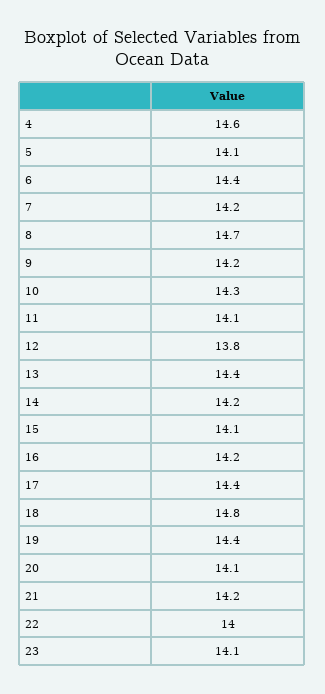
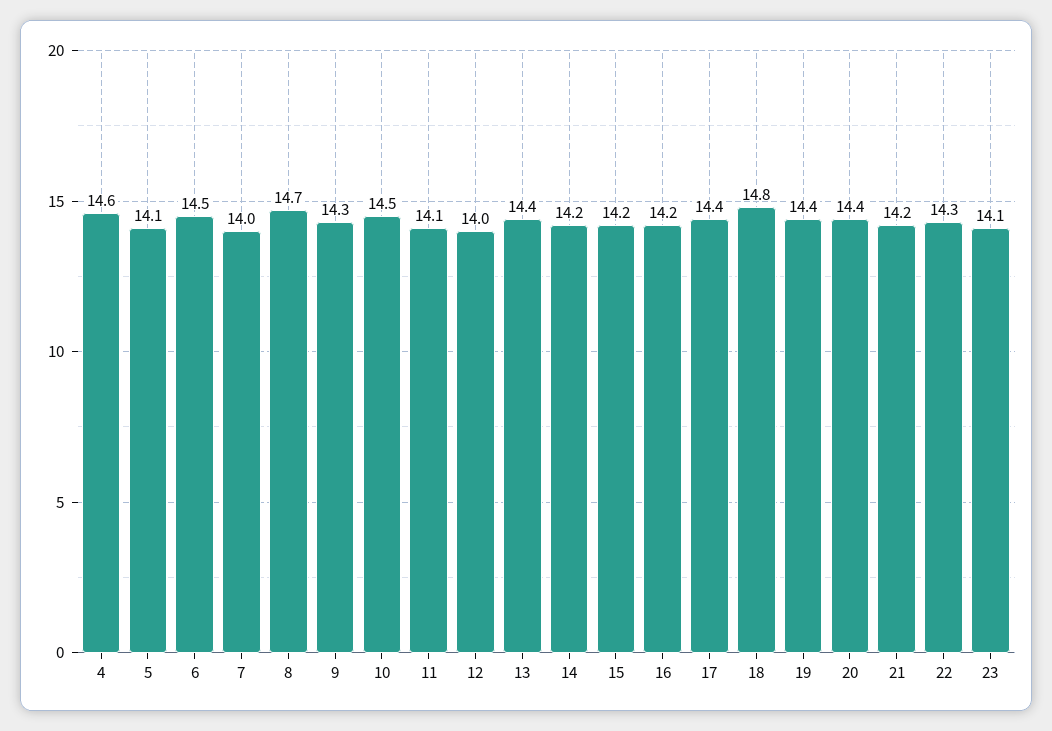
6: 14.4 -> 14.5
7: 14.2 -> 14
9: 14.2 -> 14.3
10: 14.3 -> 14.5
12: 13.8 -> 14
15: 14.1 -> 14.2
20: 14.1 -> 14.4
22: 14 -> 14.3

